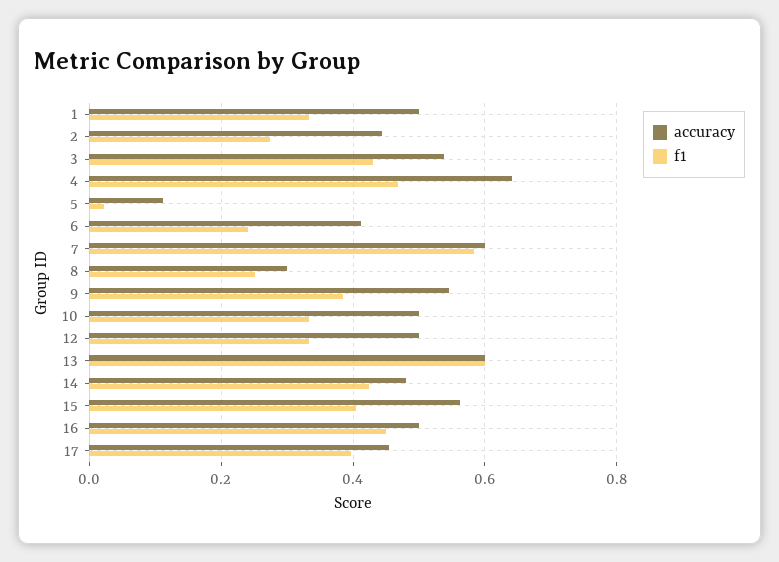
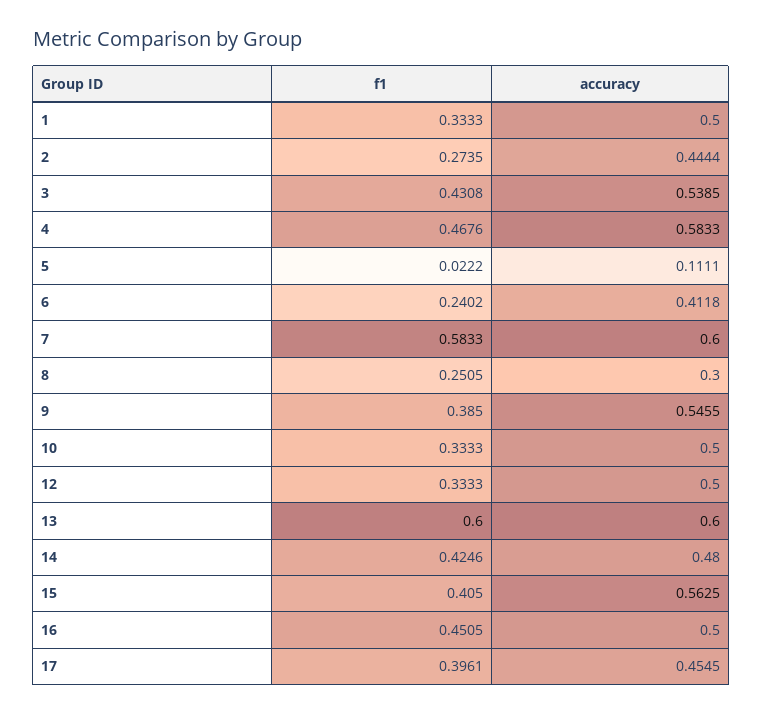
accuracy, 4: 0.64 -> 0.5833

